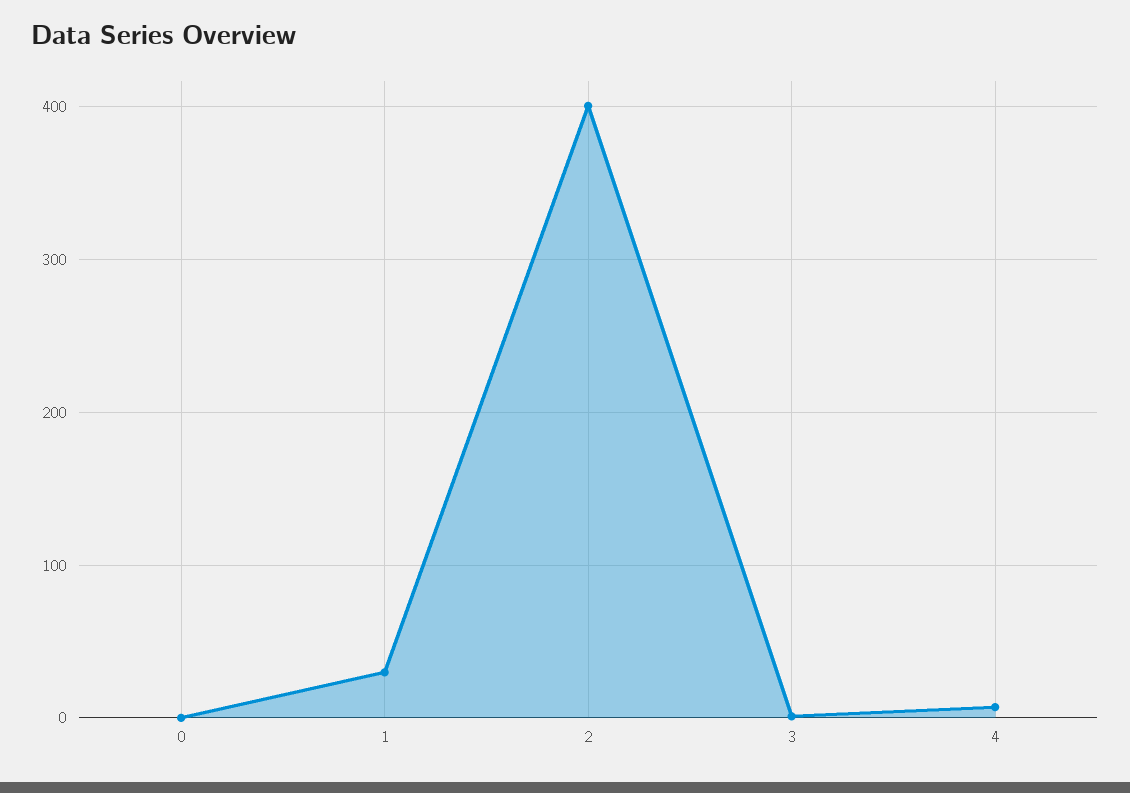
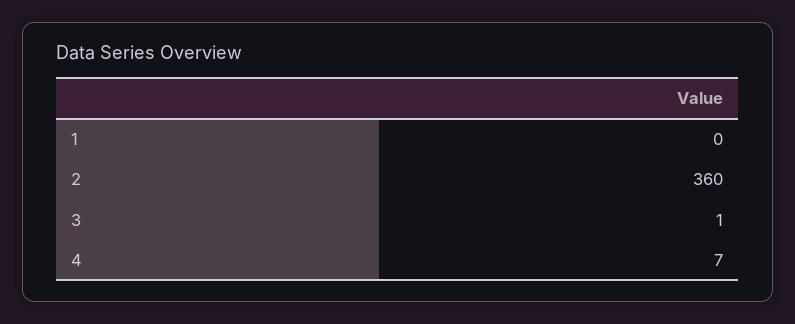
0: 0 -> none
1: 30 -> 0
2: 400 -> 360

